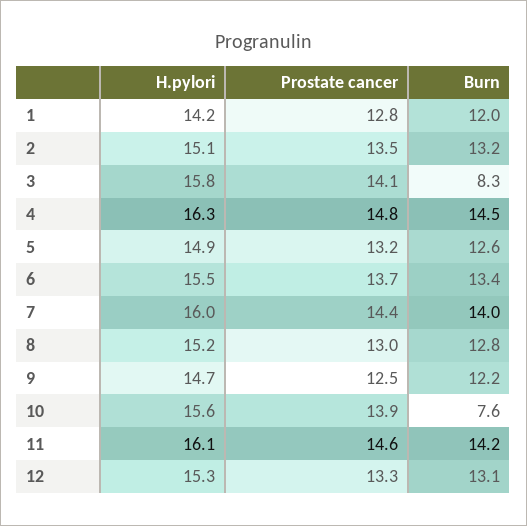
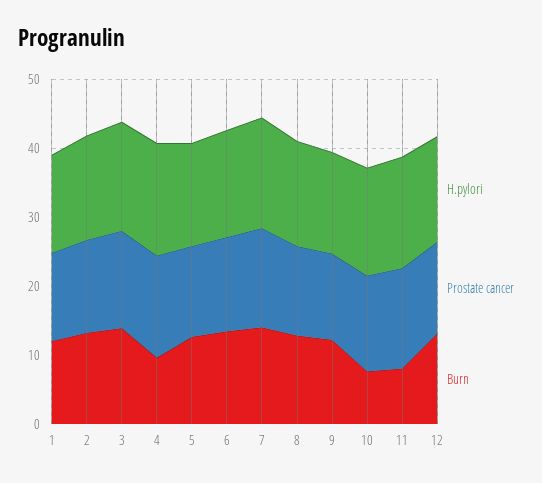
Burn, 3: 8.3 -> 14
Burn, 4: 14.5 -> 10
Burn, 11: 14.2 -> 8

